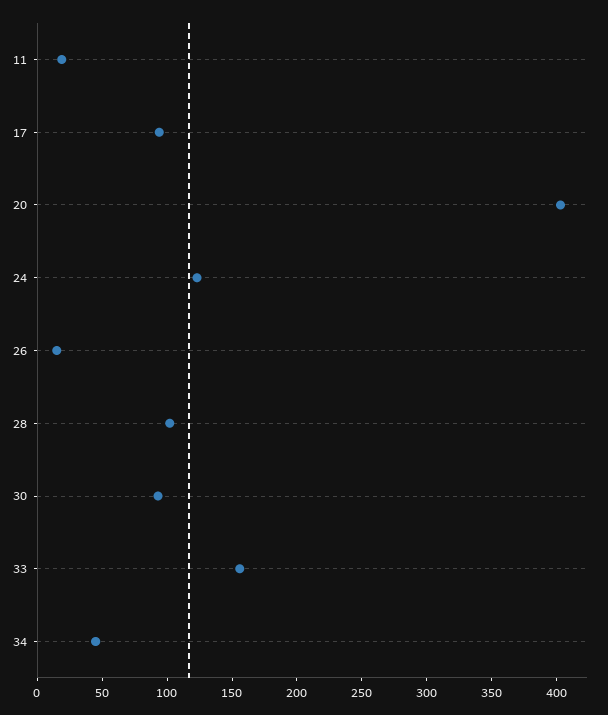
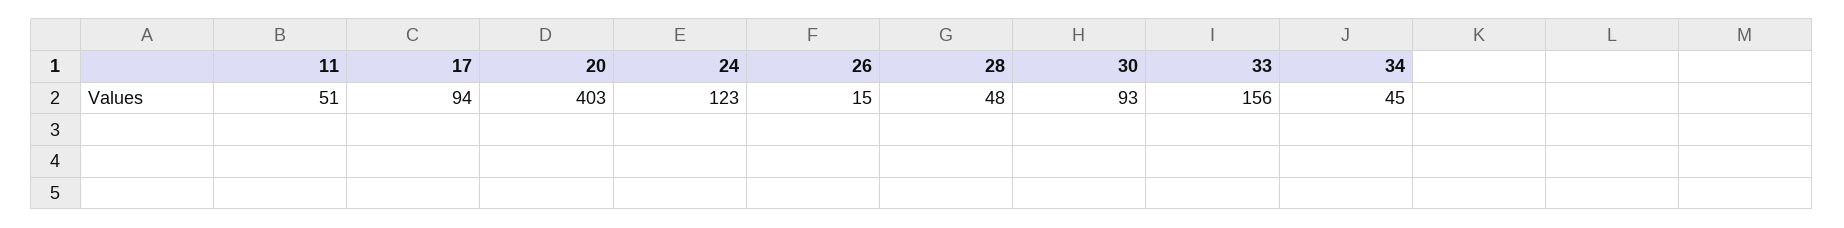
11: 20 -> 51
28: 100 -> 48

